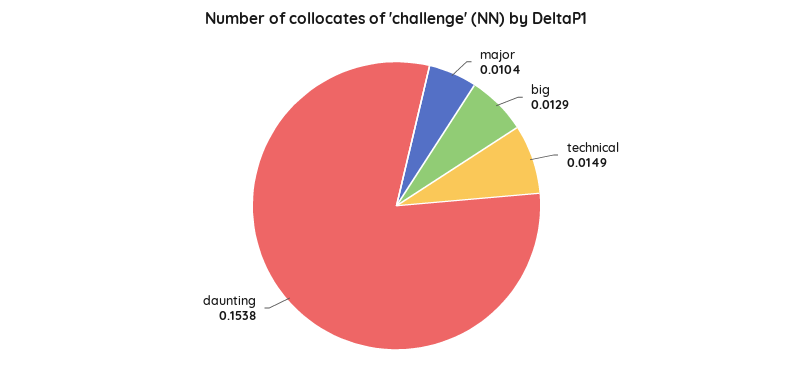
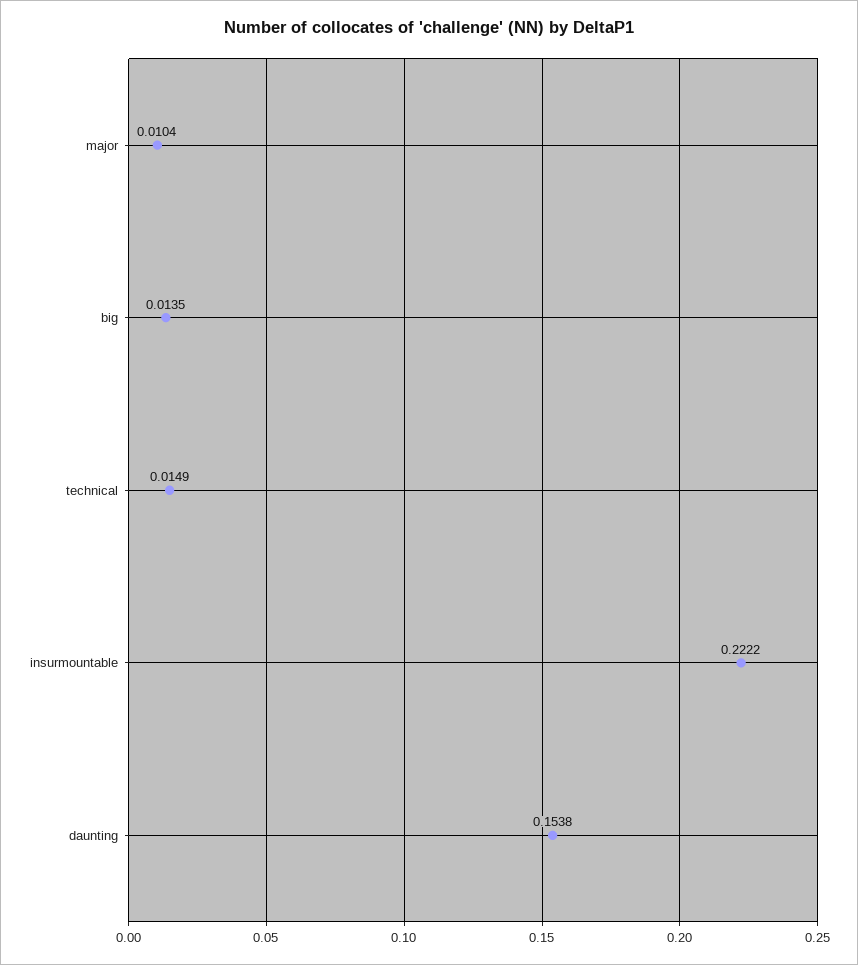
big: 0.0129 -> 0.0135
insurmountable: none -> 0.2222

